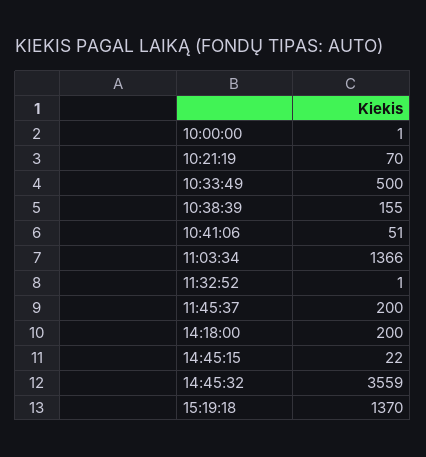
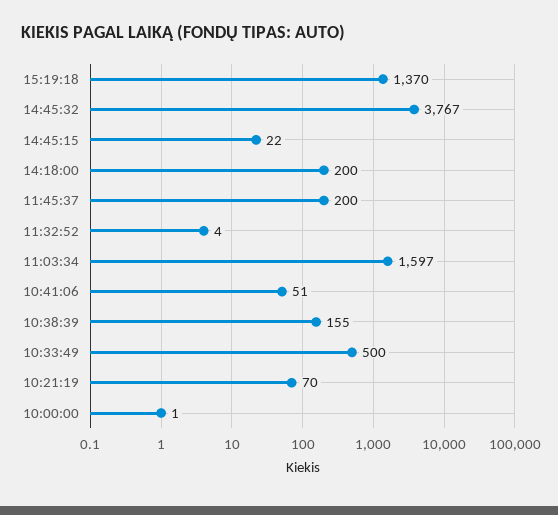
11:03:34: 1366 -> 1597
11:32:52: 1 -> 4
14:45:32: 3559 -> 3767

